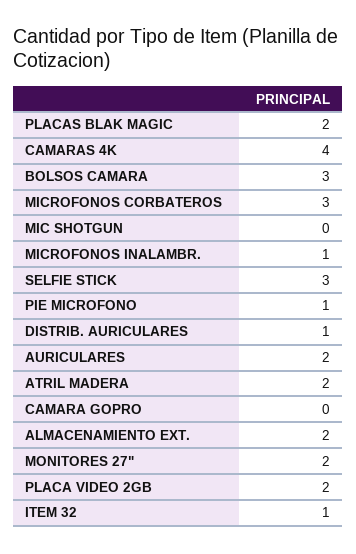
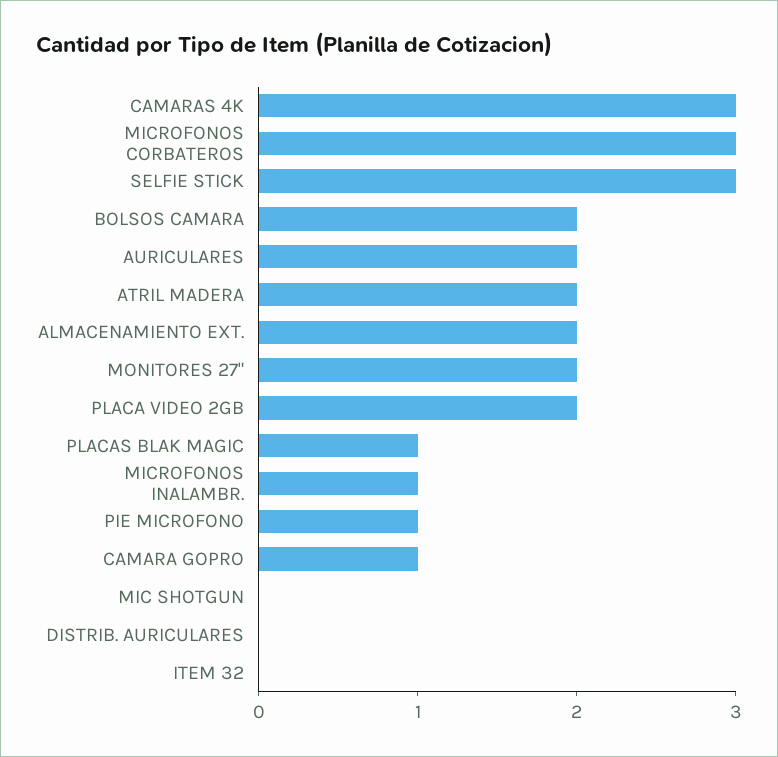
PLACAS BLAK MAGIC: 2 -> 1
CAMARAS 4K: 4 -> 3
BOLSOS CAMARA: 3 -> 2
DISTRIB. AURICULARES: 1 -> 0
CAMARA GOPRO: 0 -> 1
ITEM 32: 1 -> 0

